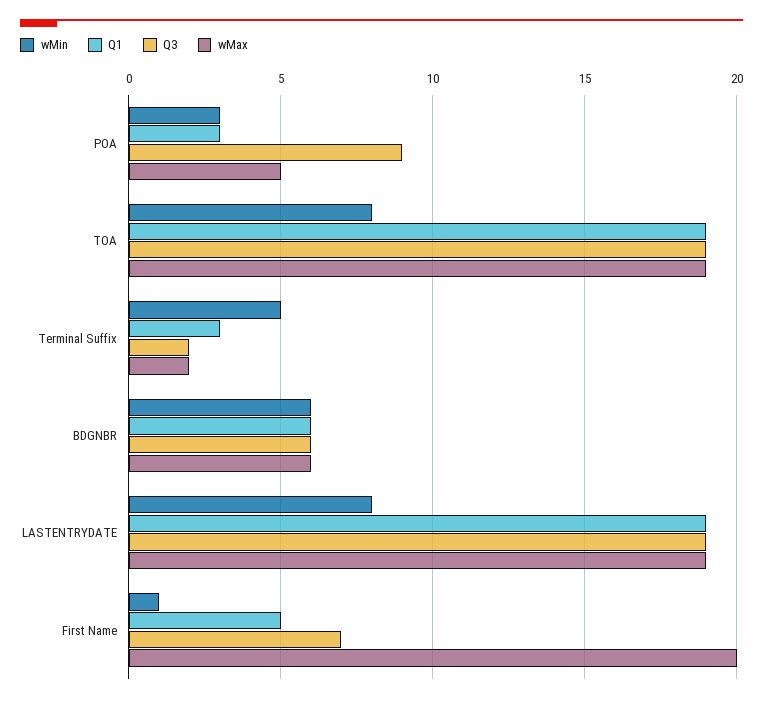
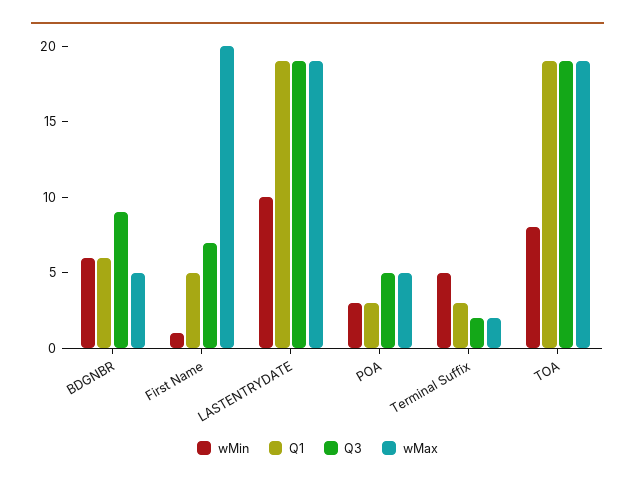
Q3, POA: 9 -> 5
Q3, BDGNBR: 6 -> 9
wMax, BDGNBR: 6 -> 5
wMin, LASTENTRYDATE: 8 -> 10

